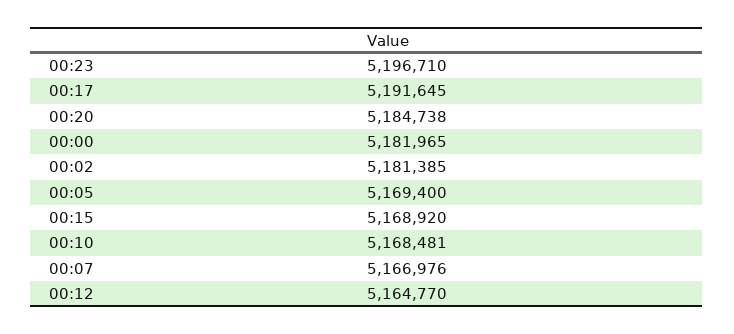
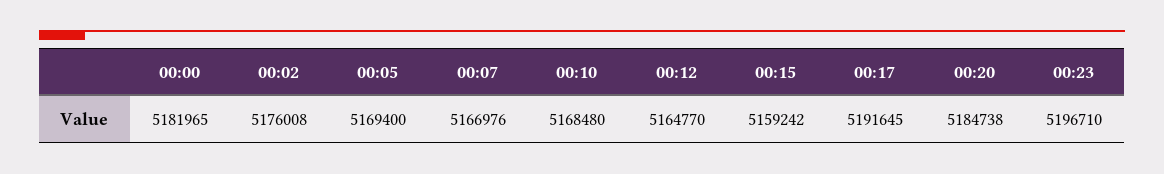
00:02: 5181385 -> 5176008
00:15: 5168920 -> 5159242
00:10: 5168481 -> 5168480

